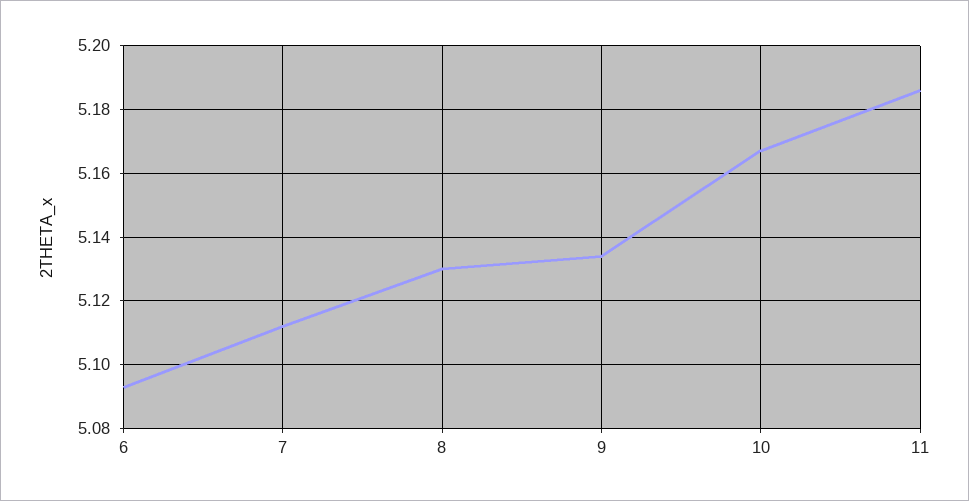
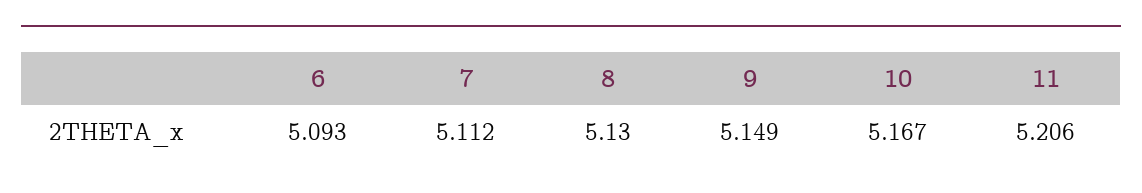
9: 5.135 -> 5.149
11: 5.185 -> 5.206

